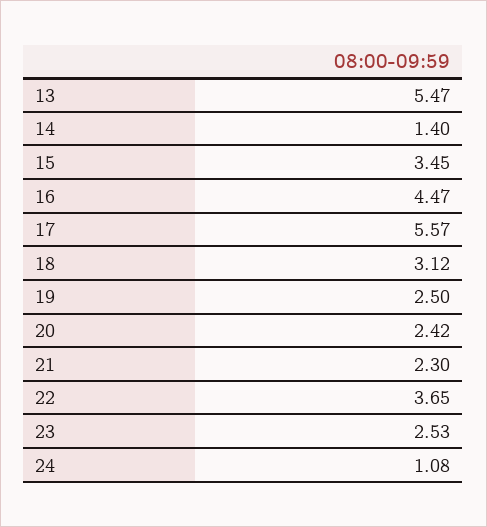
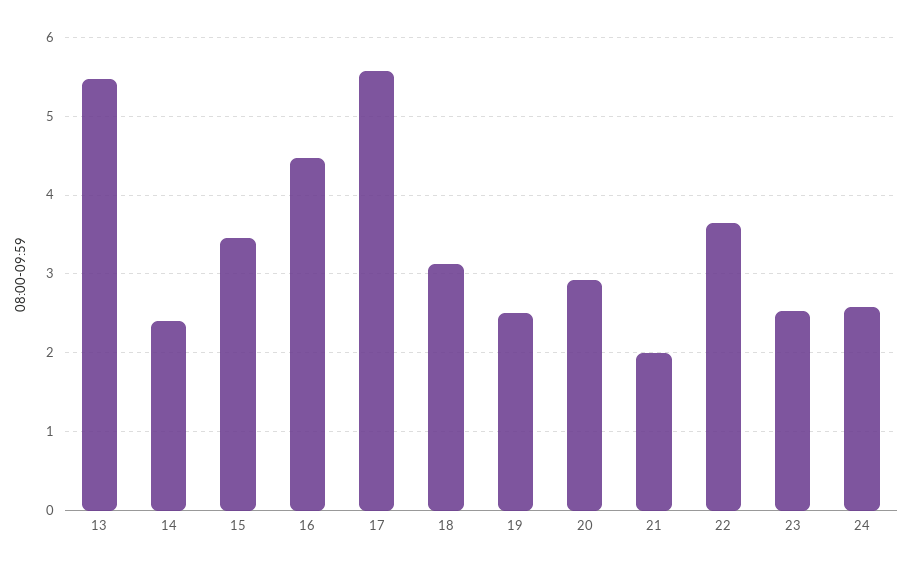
14: 1.4 -> 2.4
20: 2.42 -> 2.9
21: 2.3 -> 2
24: 1.08 -> 2.6

